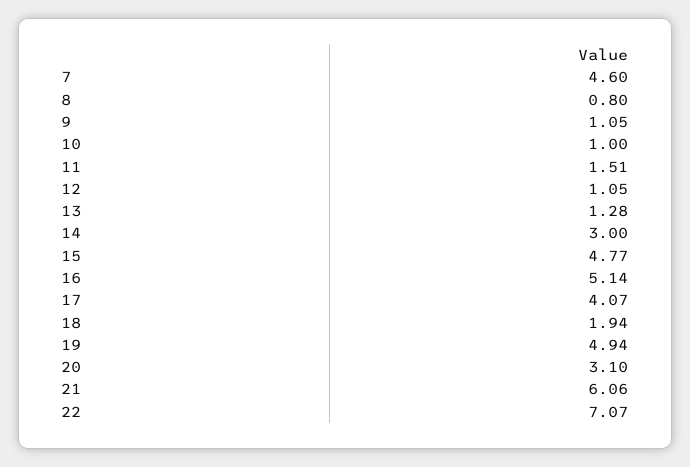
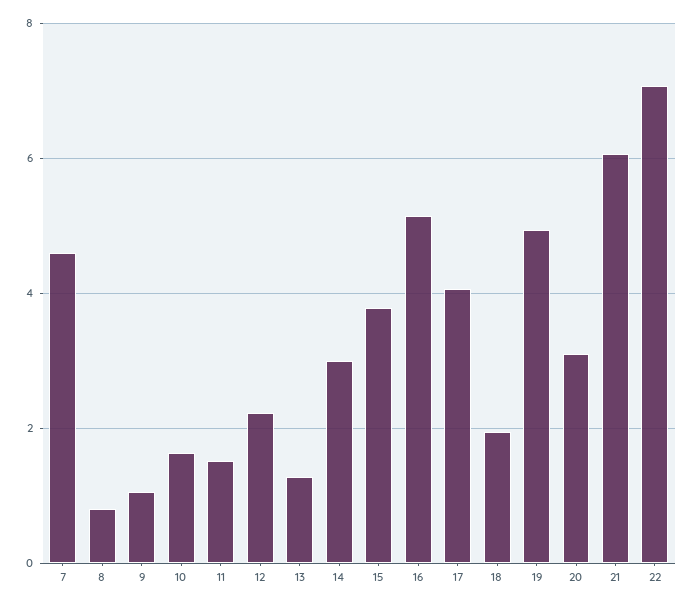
10: 1 -> 1.6
12: 1.05 -> 2.2
15: 4.77 -> 3.8

